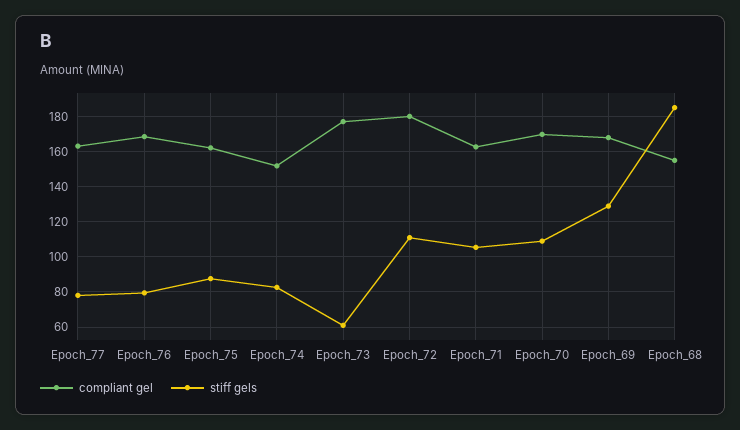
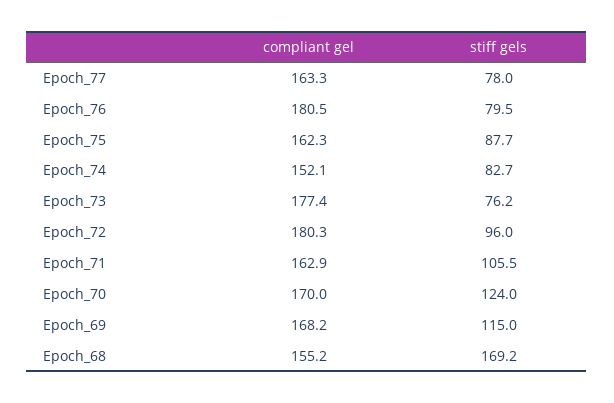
compliant gel, Epoch_76: 170 -> 180.5
stiff gels, Epoch_73: 60 -> 76.2
stiff gels, Epoch_72: 110 -> 96
stiff gels, Epoch_70: 110 -> 124
stiff gels, Epoch_69: 130 -> 115
stiff gels, Epoch_68: 185 -> 169.2

